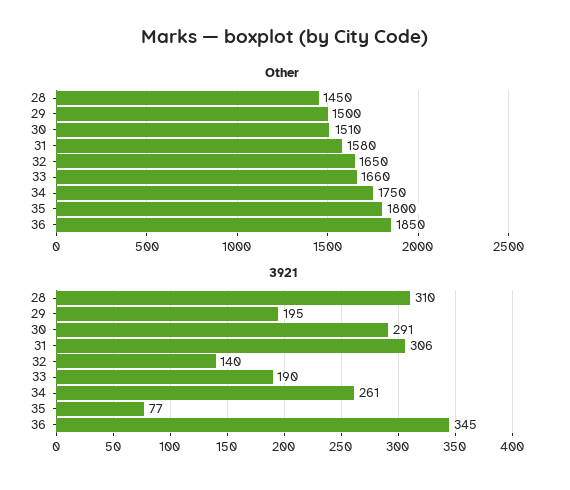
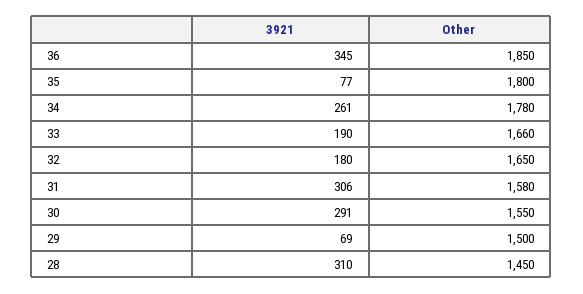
Other, 30: 1510 -> 1550
Other, 34: 1750 -> 1780
3921, 29: 195 -> 69
3921, 32: 140 -> 180

